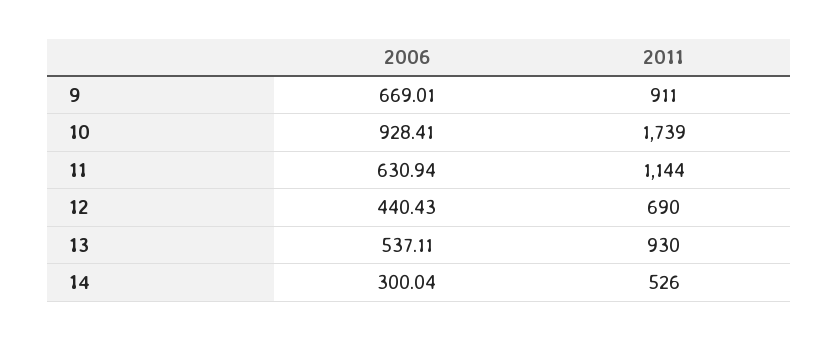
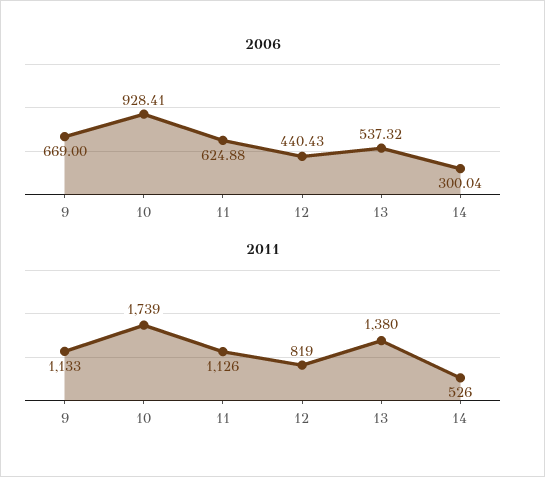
2006, 9: 669.01 -> 669
2011, 9: 911 -> 1133
2006, 11: 630.94 -> 624.88
2011, 11: 1144 -> 1126
2011, 12: 690 -> 819
2006, 13: 537.11 -> 537.32
2011, 13: 930 -> 1380

